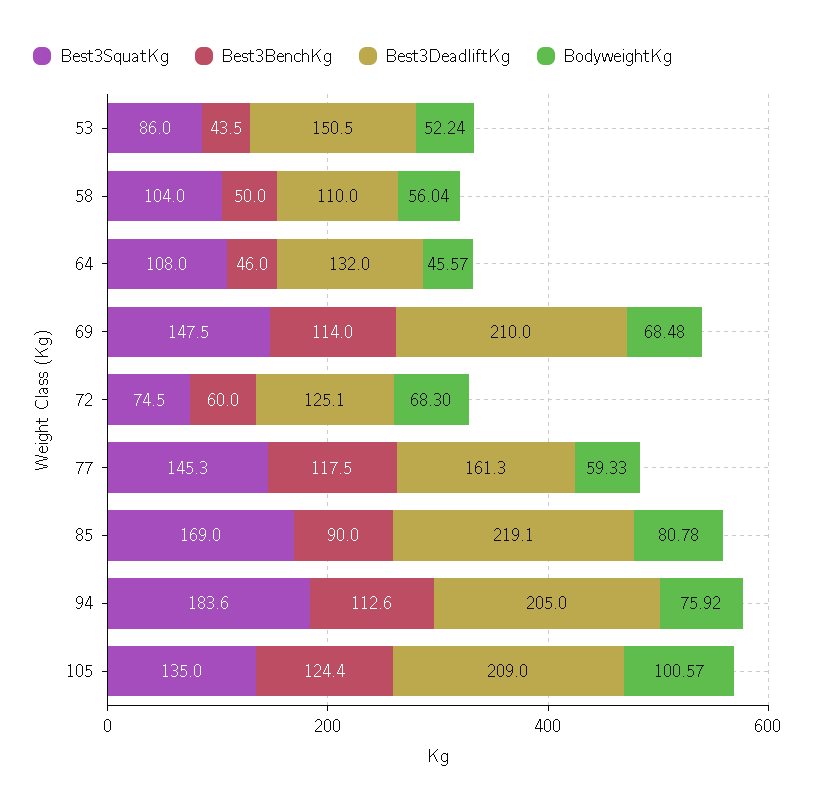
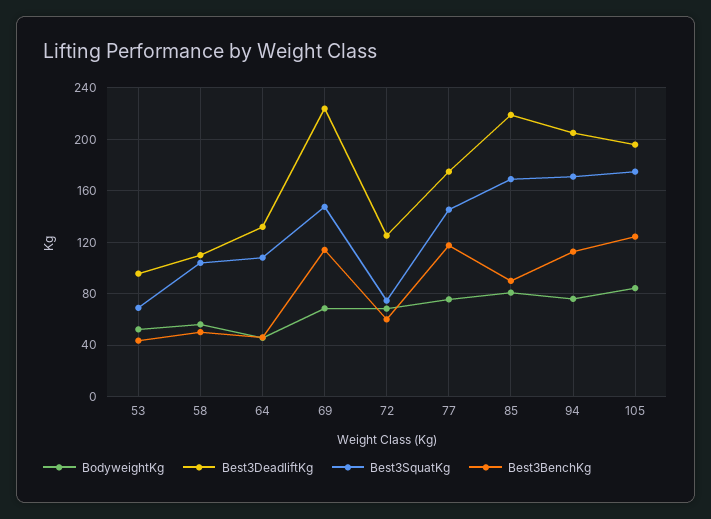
Best3SquatKg, 53: 86 -> 70
Best3DeadliftKg, 53: 150.5 -> 95
Best3DeadliftKg, 69: 210 -> 225
Best3DeadliftKg, 77: 161.3 -> 175
BodyweightKg, 77: 59.33 -> 75
Best3SquatKg, 94: 183.6 -> 170
Best3SquatKg, 105: 135 -> 175
Best3DeadliftKg, 105: 209 -> 195
BodyweightKg, 105: 100.57 -> 85

